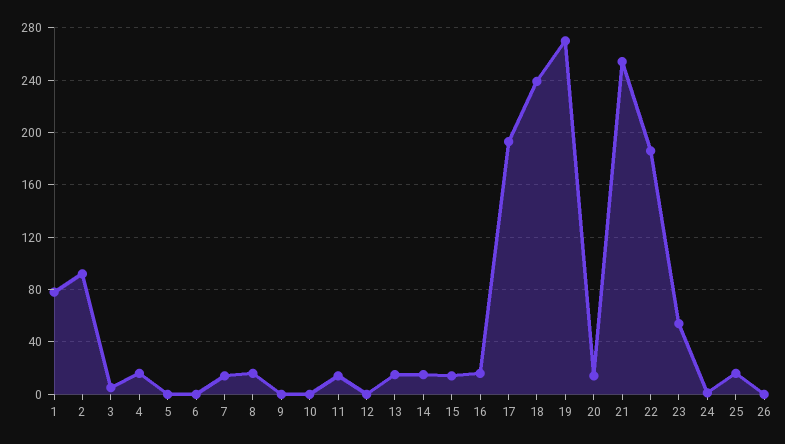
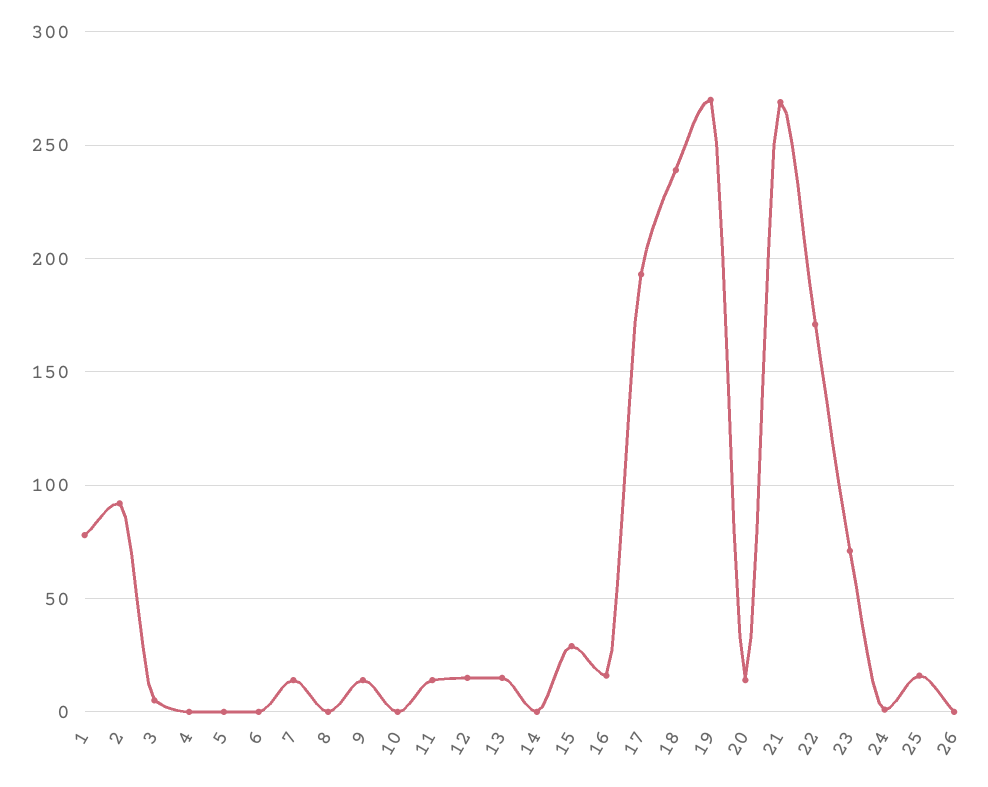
4: 15 -> 0
8: 15 -> 0
9: 0 -> 15
12: 0 -> 15
14: 15 -> 0
15: 15 -> 30
21: 255 -> 270
22: 185 -> 170
23: 55 -> 70

